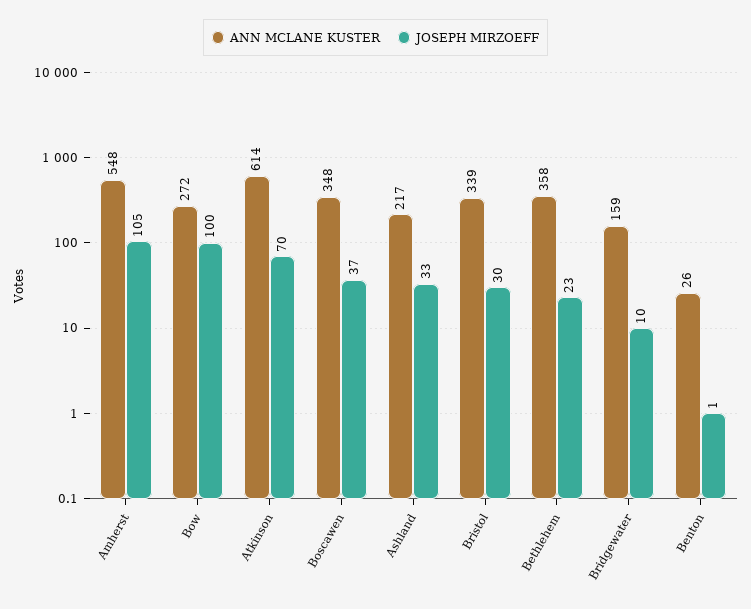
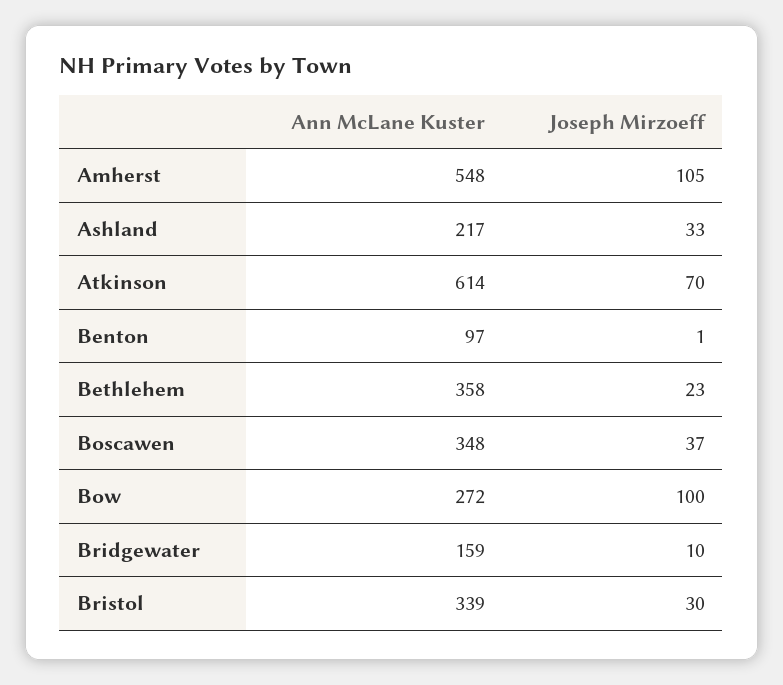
ANN MCLANE KUSTER, Benton: 26 -> 97

